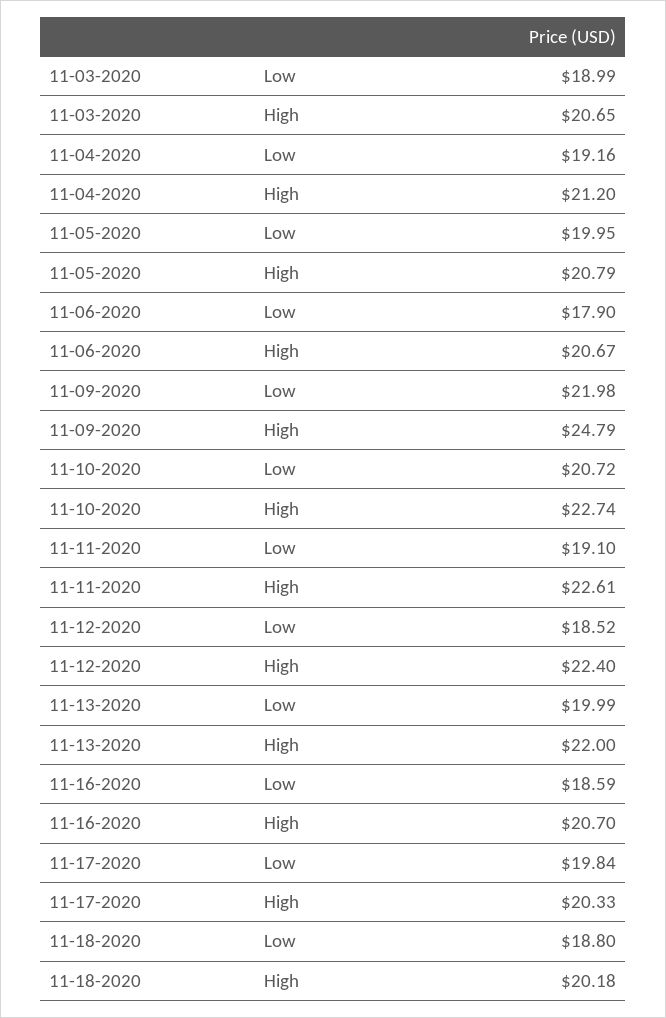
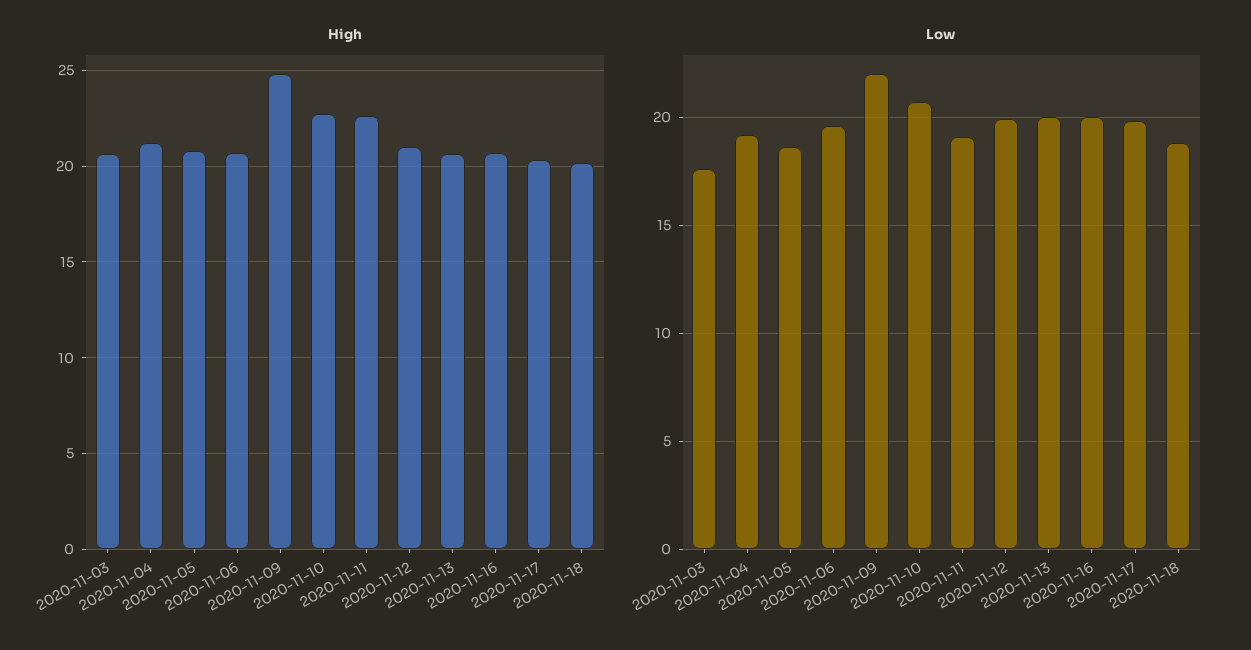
Low, 11-03-2020: 18.99 -> 17.5
Low, 11-05-2020: 19.95 -> 18.5
Low, 11-06-2020: 17.9 -> 19.5
Low, 11-12-2020: 18.52 -> 20
High, 11-12-2020: 22.4 -> 21
High, 11-13-2020: 22 -> 20.5
Low, 11-16-2020: 18.59 -> 20

